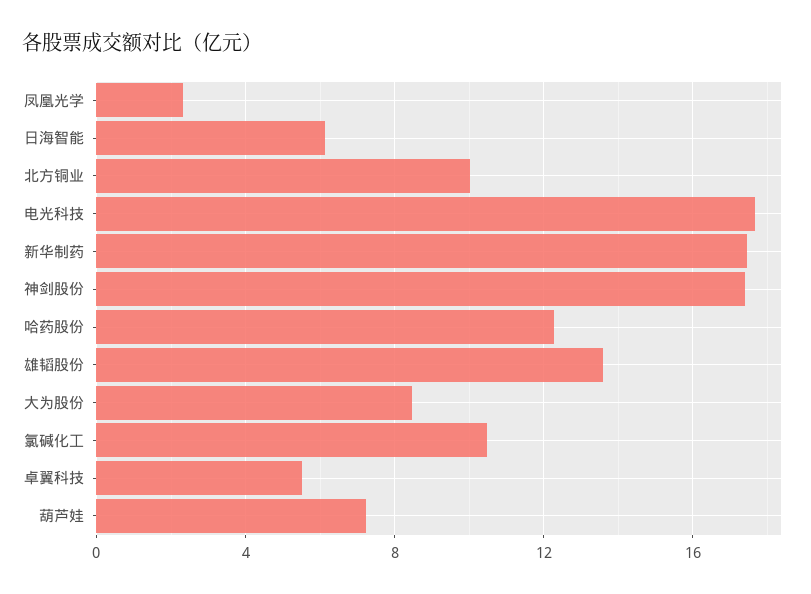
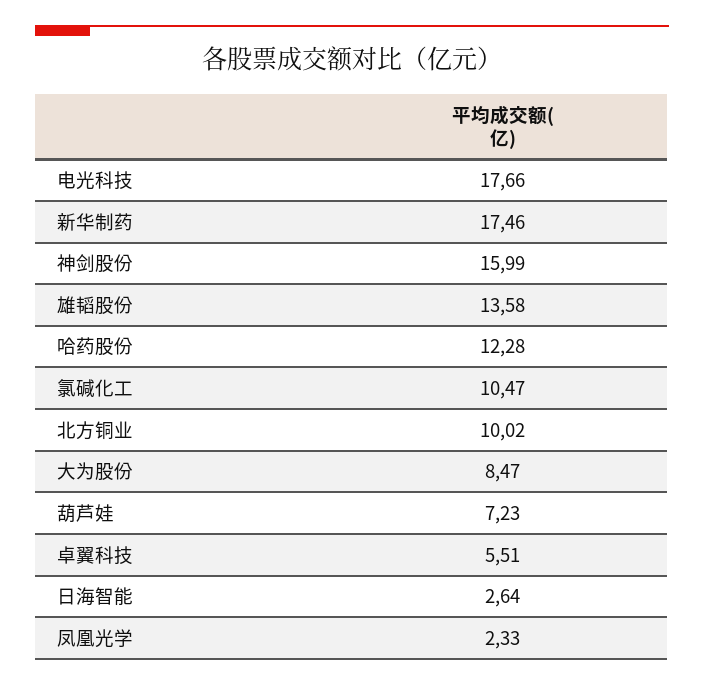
日海智能: 6 -> 2.64
神剑股份: 17.5 -> 15.99

